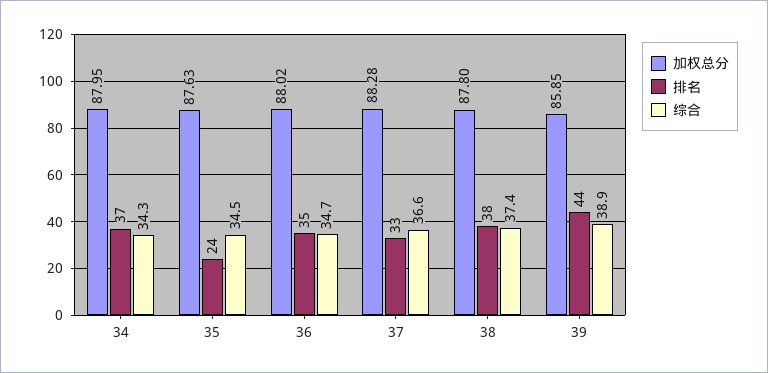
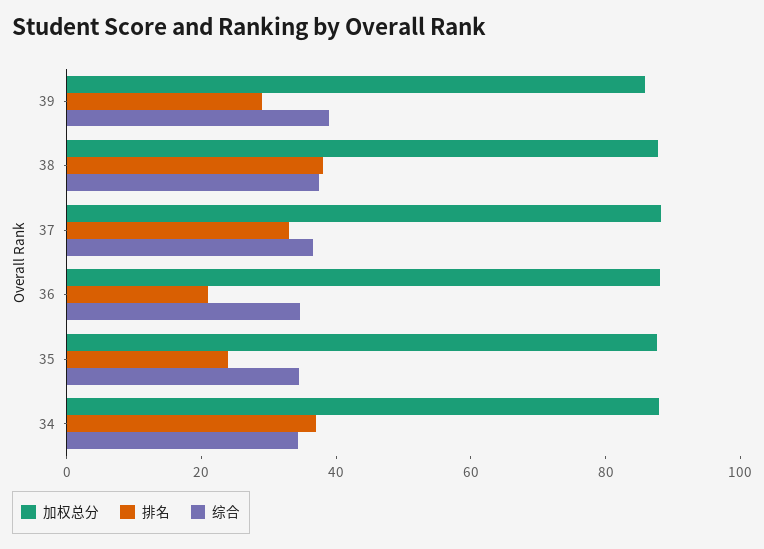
排名, 36: 35 -> 20
排名, 39: 44 -> 30

